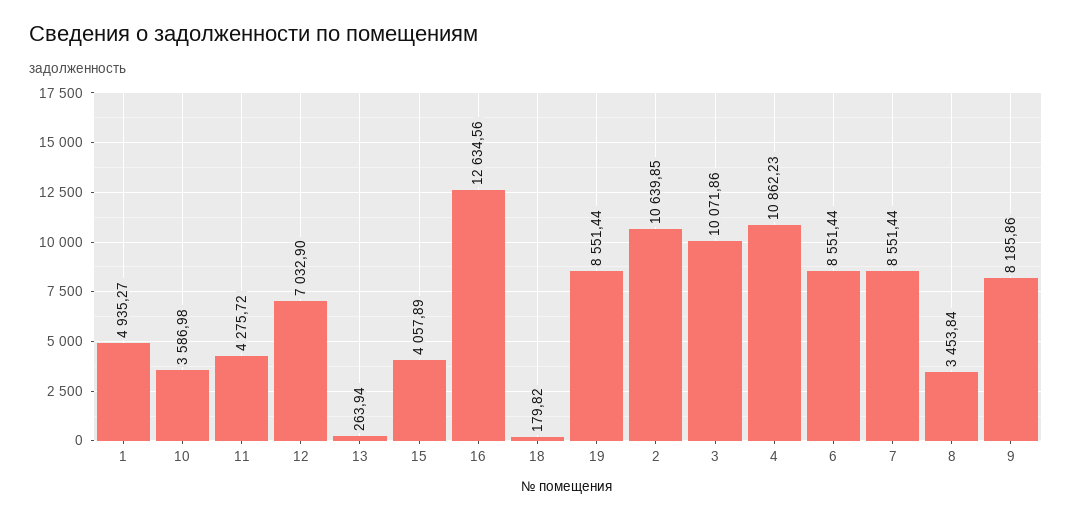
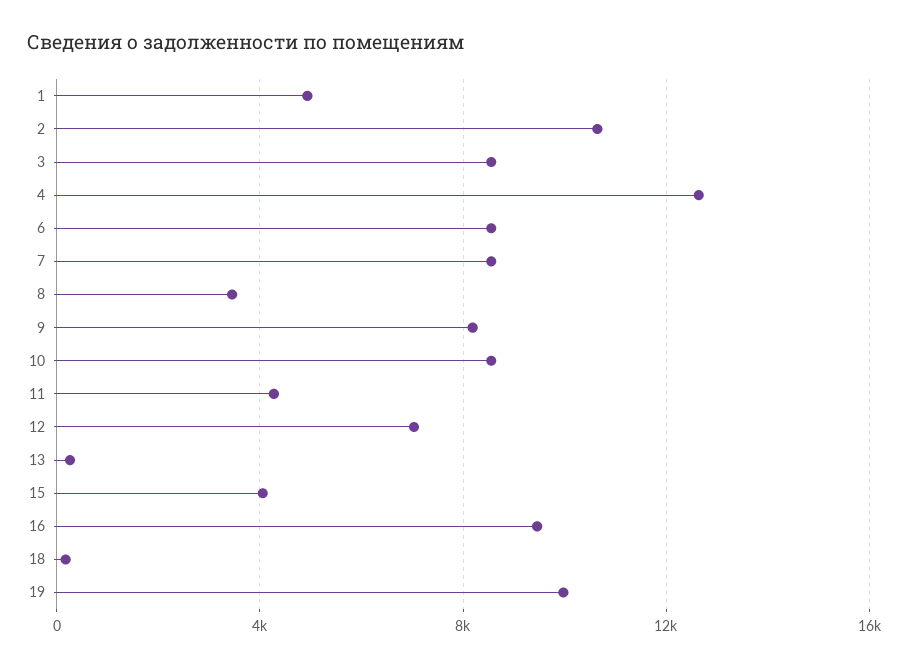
10: 3586.98 -> 8500
16: 12634.56 -> 9500
19: 8551.44 -> 10000
3: 10071.86 -> 8500
4: 10862.23 -> 12500

